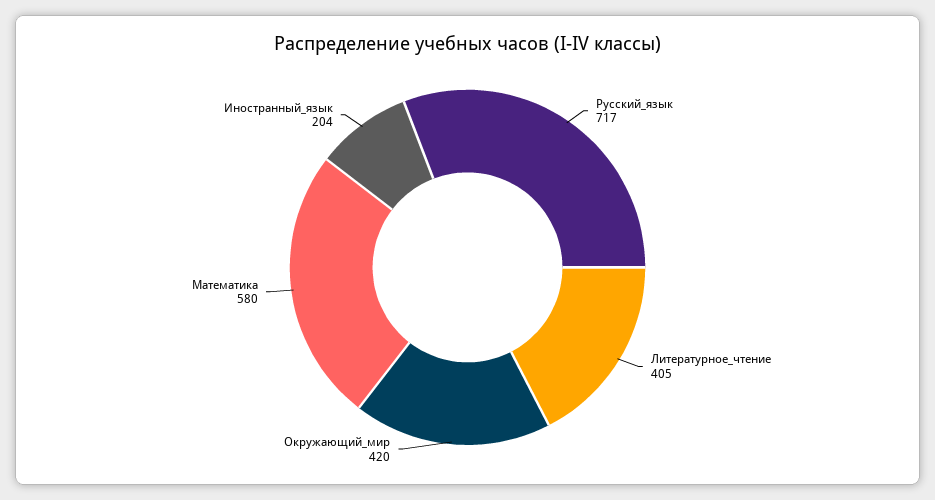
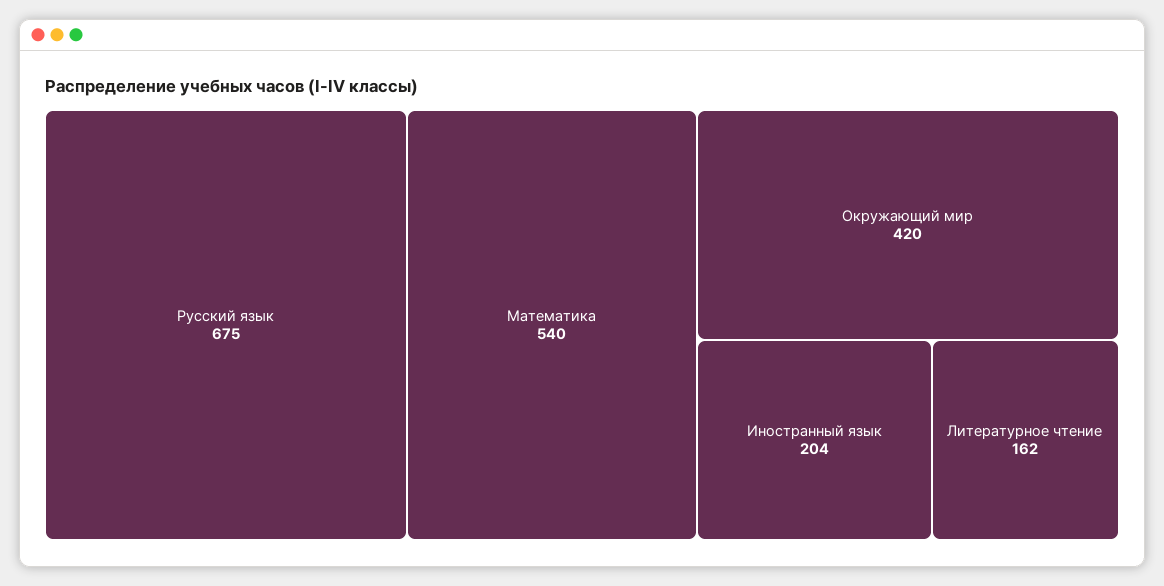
Русский_язык: 717 -> 675
Литературное_чтение: 405 -> 162
Математика: 580 -> 540

